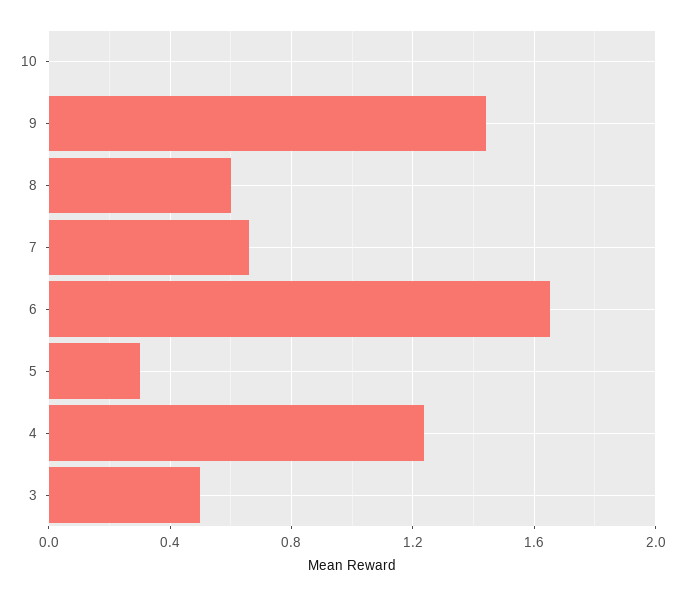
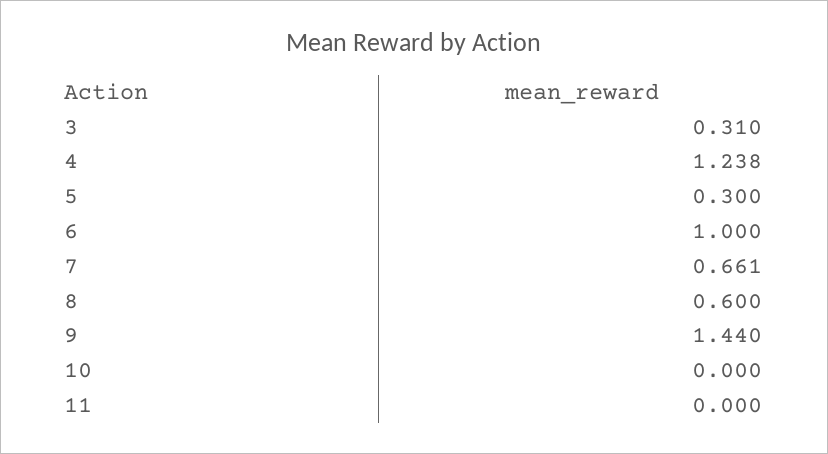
6: 1.65 -> 1
3: 0.5 -> 0.31
11: none -> 0

